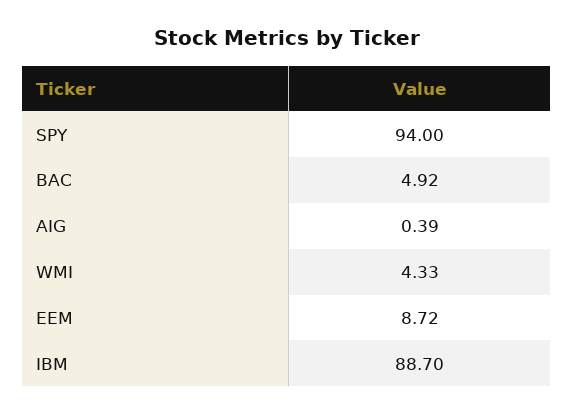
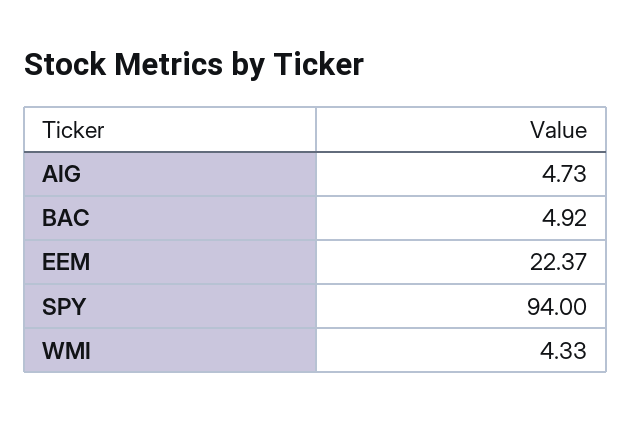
AIG: 0.39 -> 4.73
EEM: 8.72 -> 22.37
IBM: 88.7 -> none

